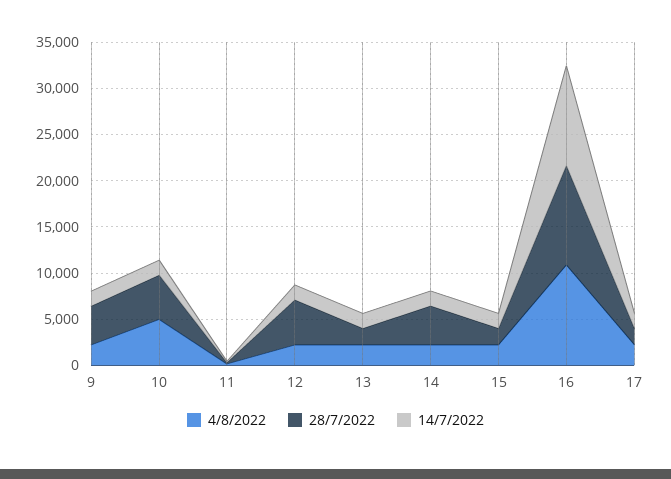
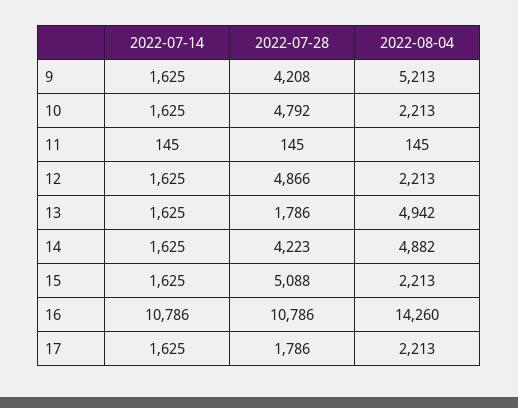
4/8/2022, 9: 2000 -> 5213
4/8/2022, 10: 5000 -> 2213
4/8/2022, 13: 2000 -> 4942
4/8/2022, 14: 2000 -> 4882
28/7/2022, 15: 2000 -> 5088
4/8/2022, 16: 11000 -> 14260

